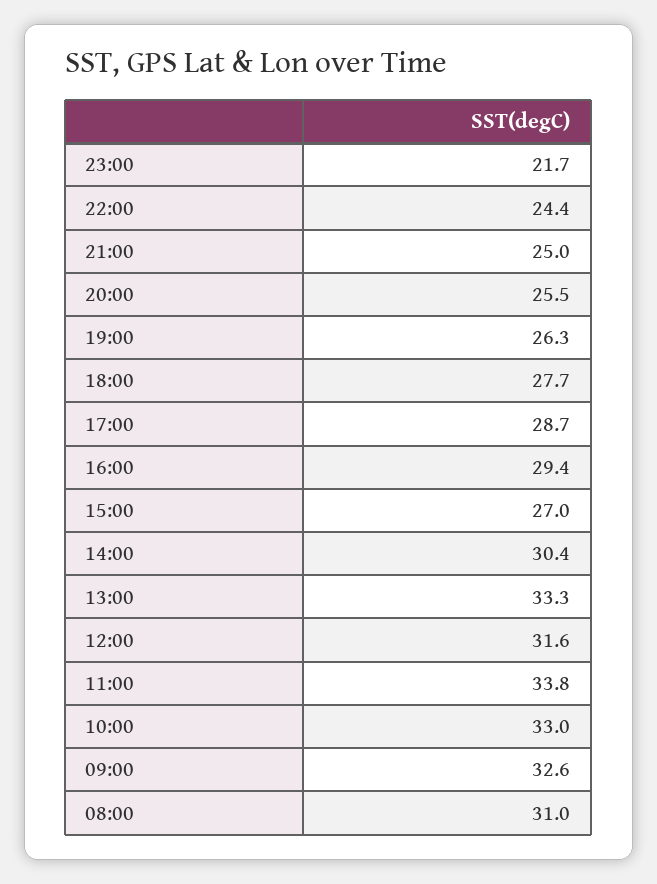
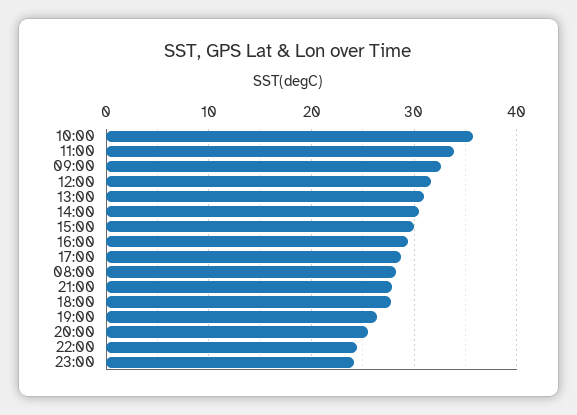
23:00: 21.7 -> 24
21:00: 25 -> 28
15:00: 27 -> 30
13:00: 33.3 -> 31
10:00: 33 -> 36
08:00: 31 -> 28

